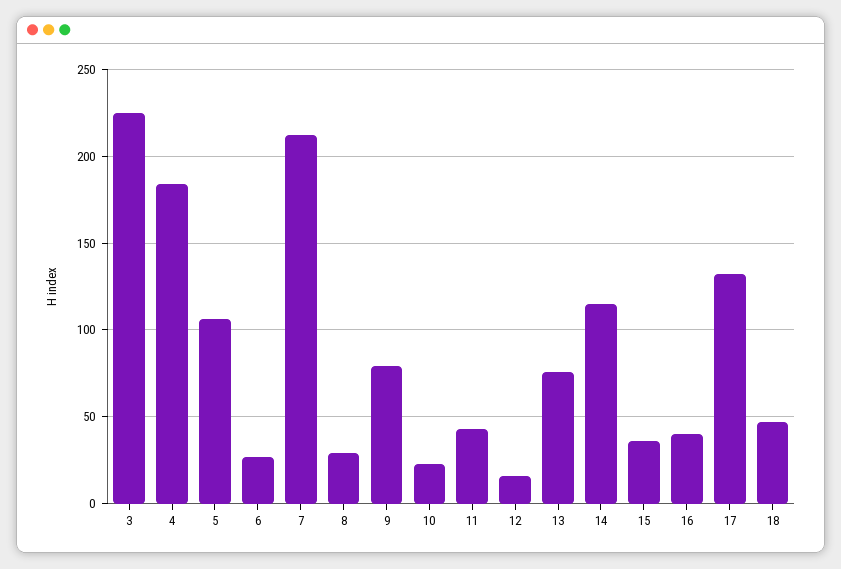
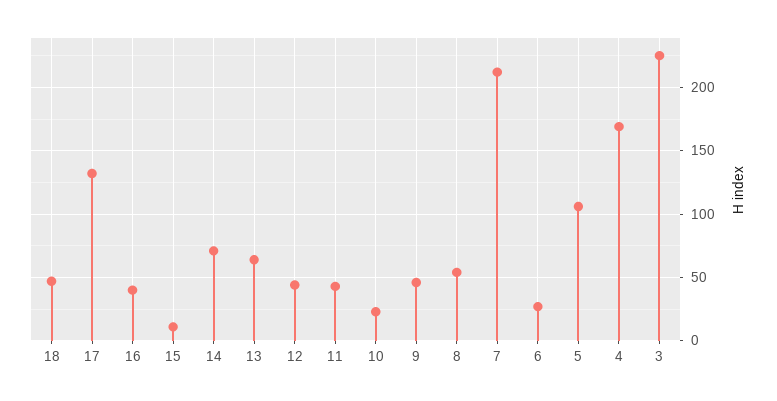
4: 185 -> 170
8: 30 -> 55
9: 80 -> 45
12: 15 -> 45
13: 75 -> 65
14: 115 -> 70
15: 35 -> 10

